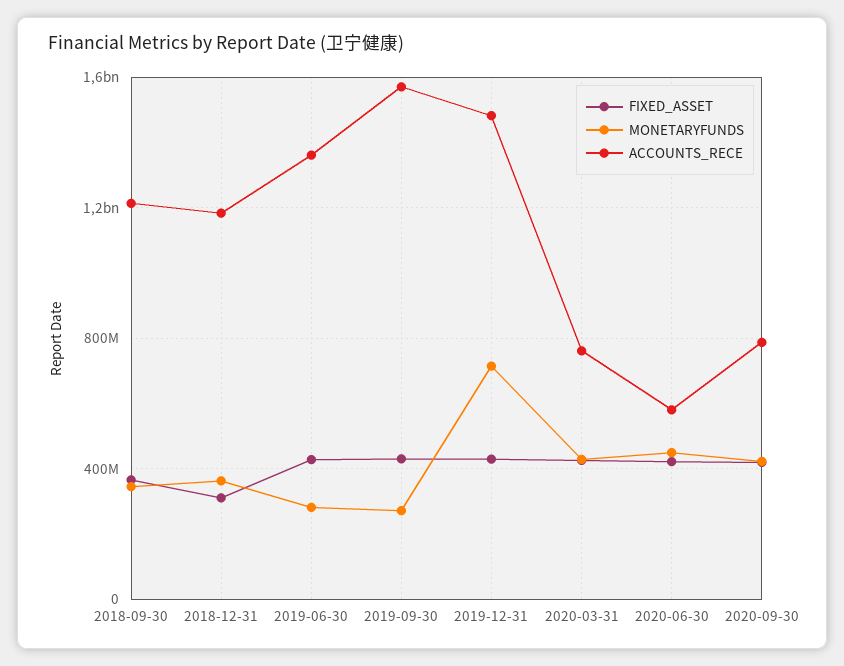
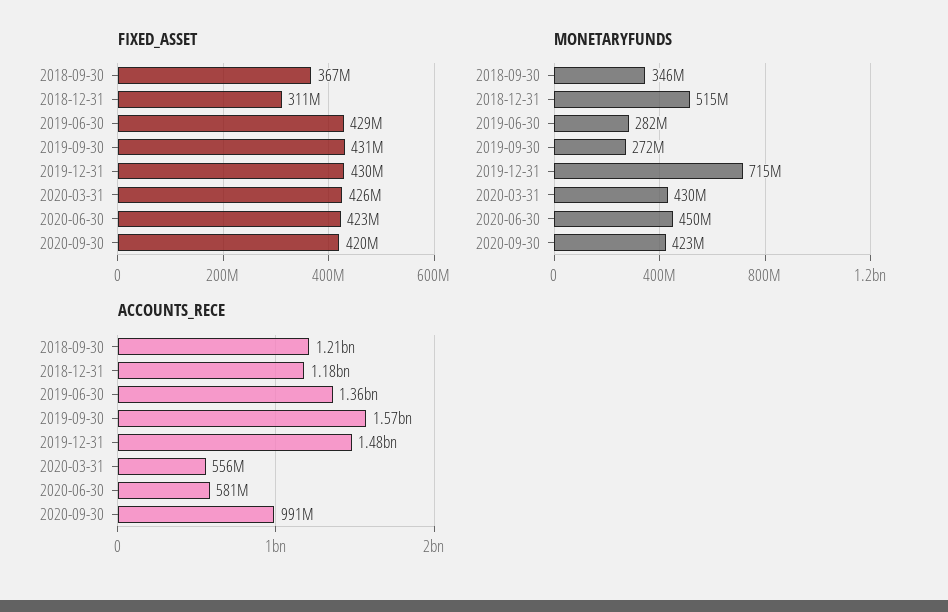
MONETARYFUNDS, 2018-12-31: 350000000 -> 515000000
ACCOUNTS_RECE, 2020-03-31: 750000000 -> 556000000
ACCOUNTS_RECE, 2020-09-30: 800000000 -> 991000000

